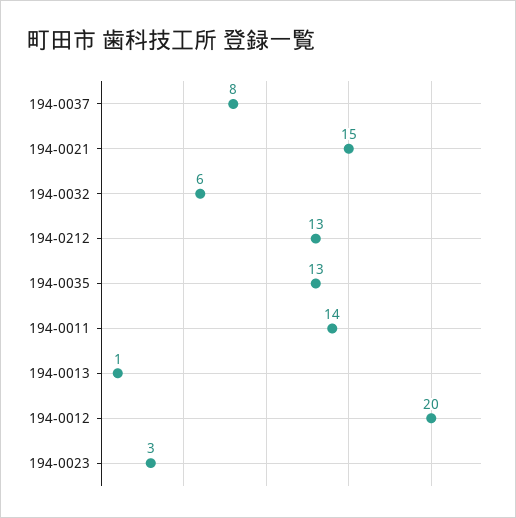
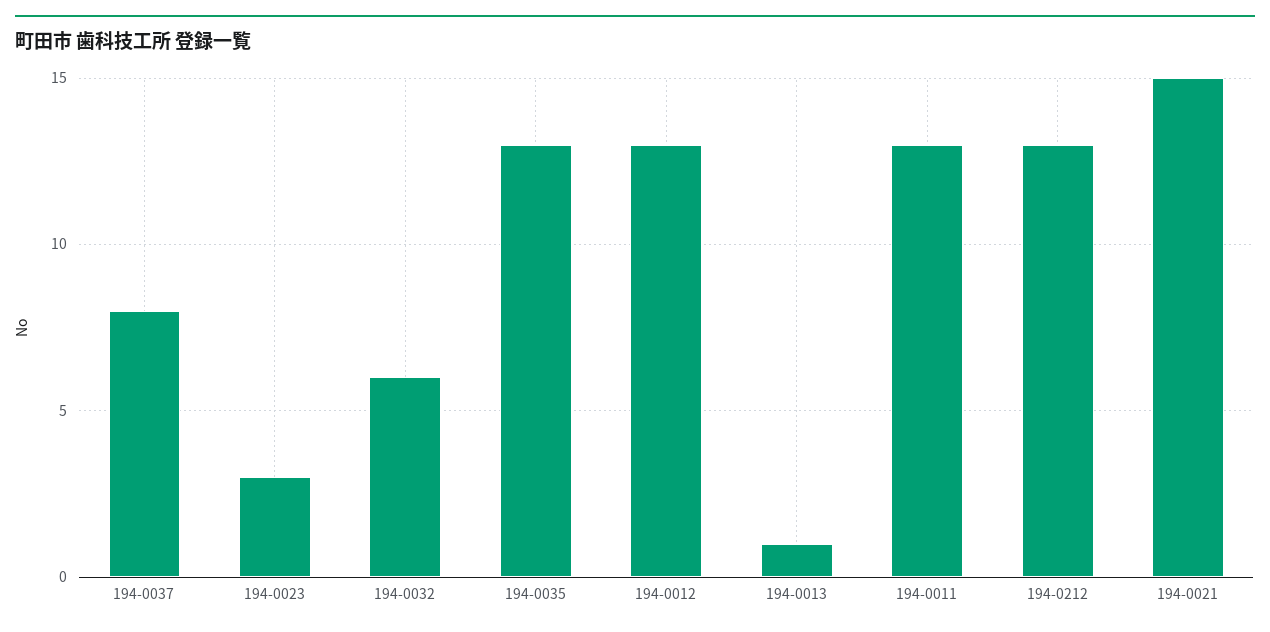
194-0011: 14 -> 13
194-0012: 20 -> 13

